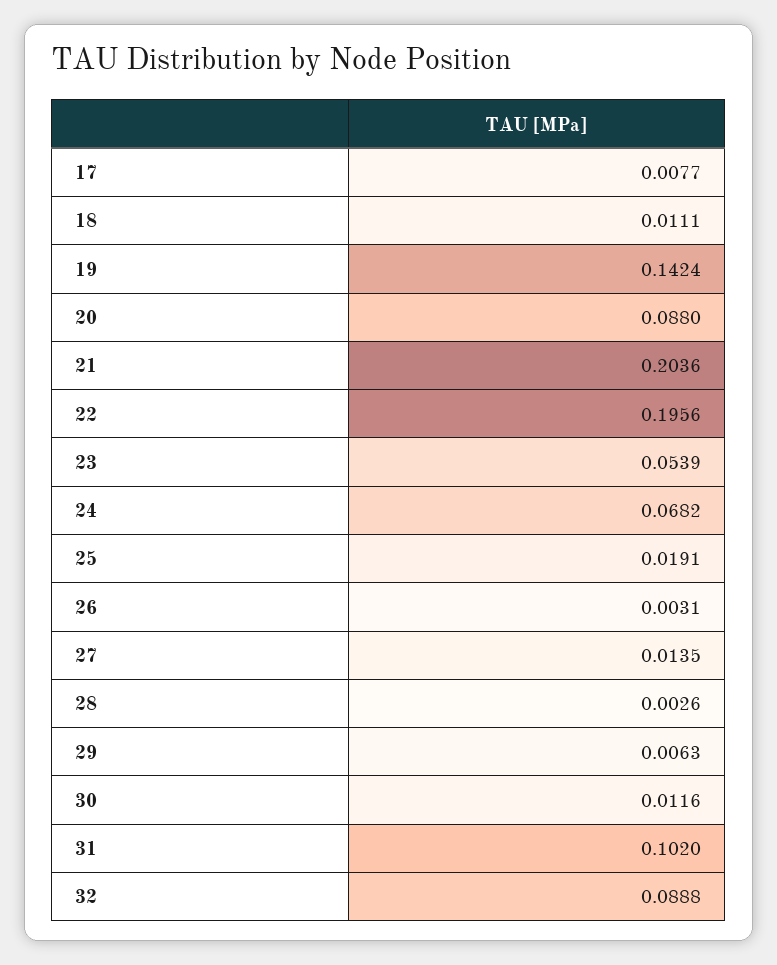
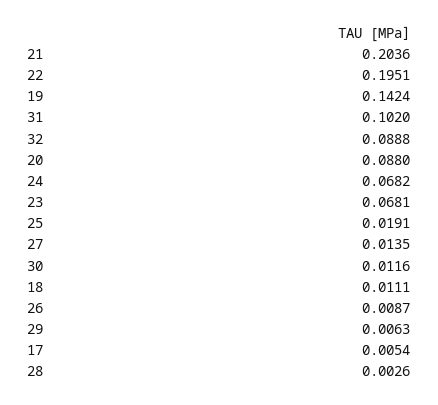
17: 0.0077 -> 0.0054
22: 0.1956 -> 0.1951
23: 0.0539 -> 0.0681
26: 0.0031 -> 0.0087

